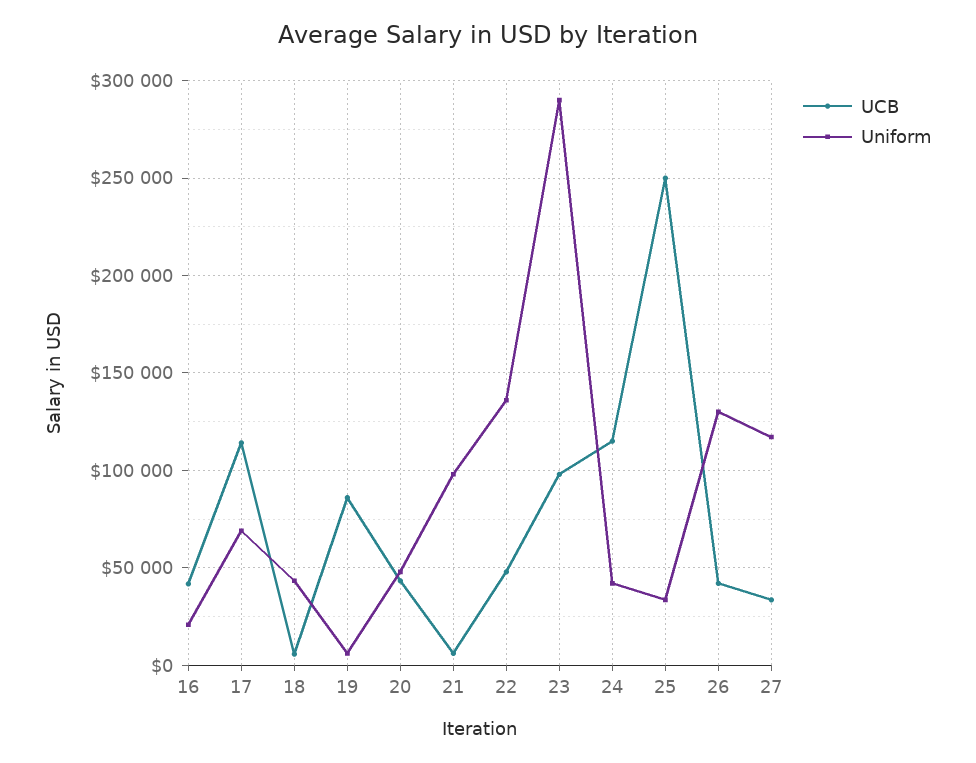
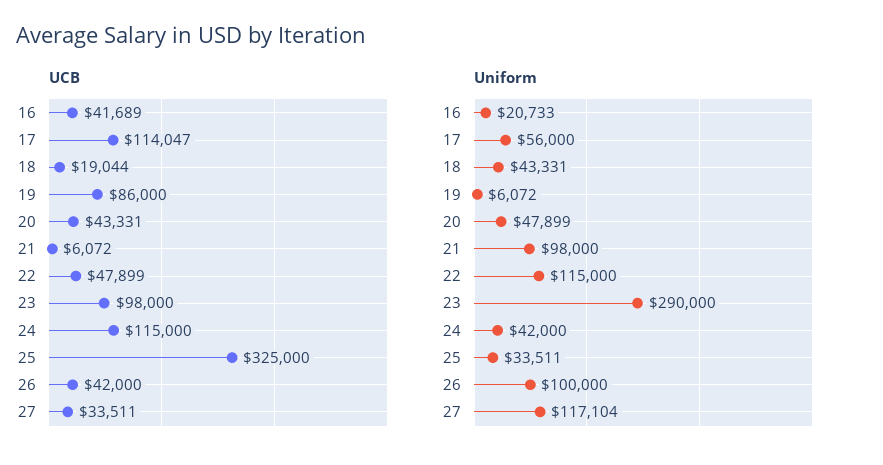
Uniform, 17: 70000 -> 56000
UCB, 18: 5000 -> 19044
Uniform, 22: 135000 -> 115000
UCB, 25: 250000 -> 325000
Uniform, 26: 130000 -> 100000

